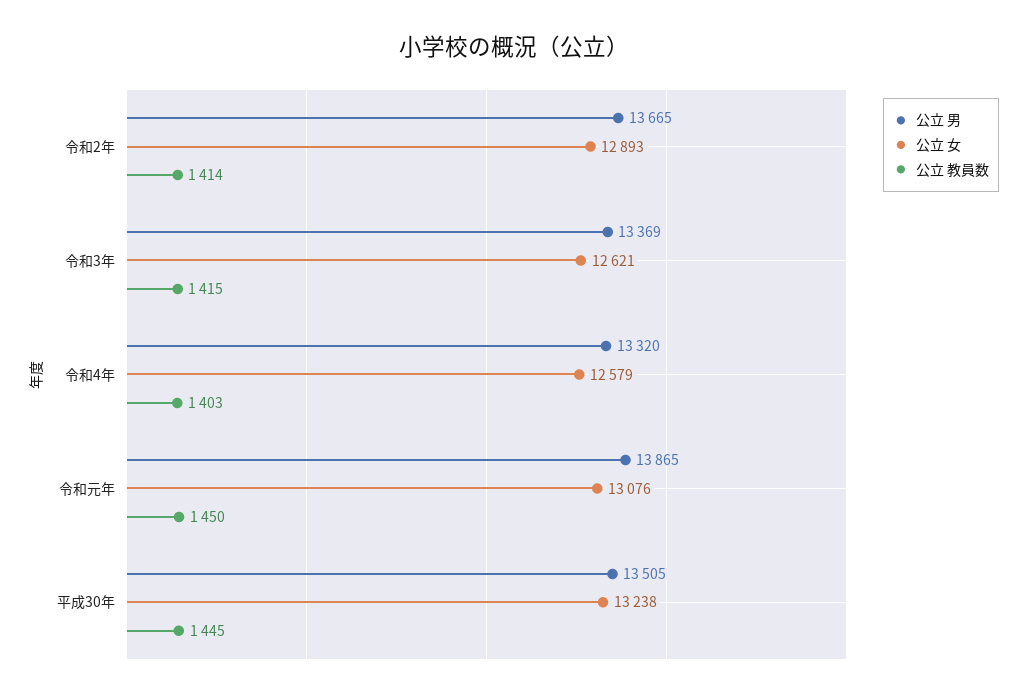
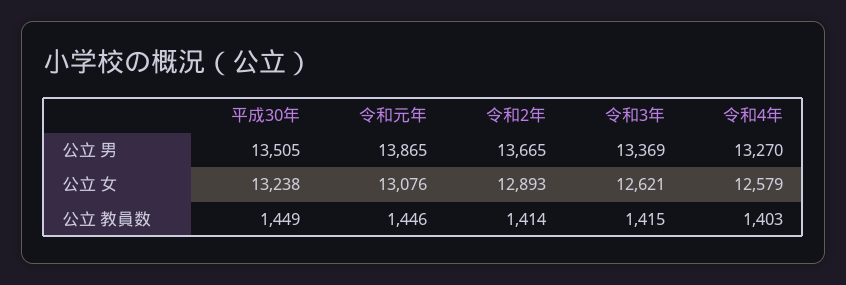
公立 男, 令和4年: 13320 -> 13270
公立 教員数, 令和元年: 1450 -> 1446
公立 教員数, 平成30年: 1445 -> 1449

